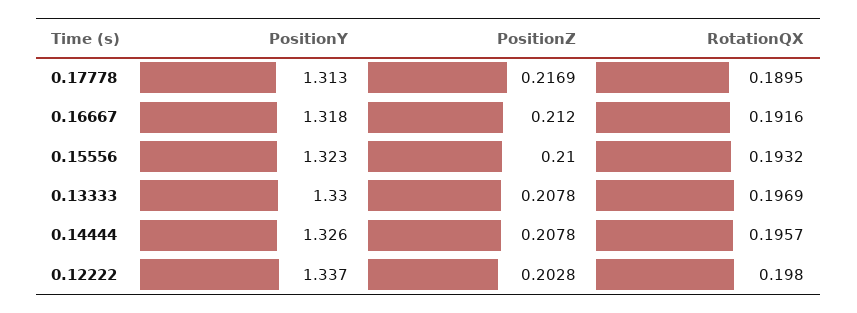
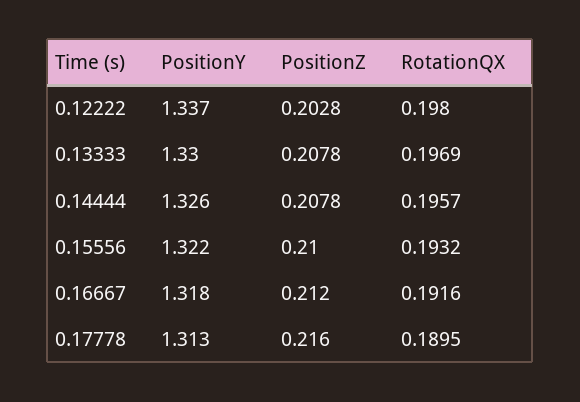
PositionZ, 0.17778: 0.2169 -> 0.216
PositionY, 0.15556: 1.323 -> 1.322

